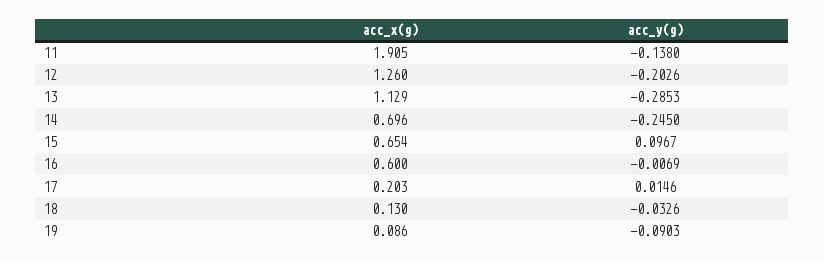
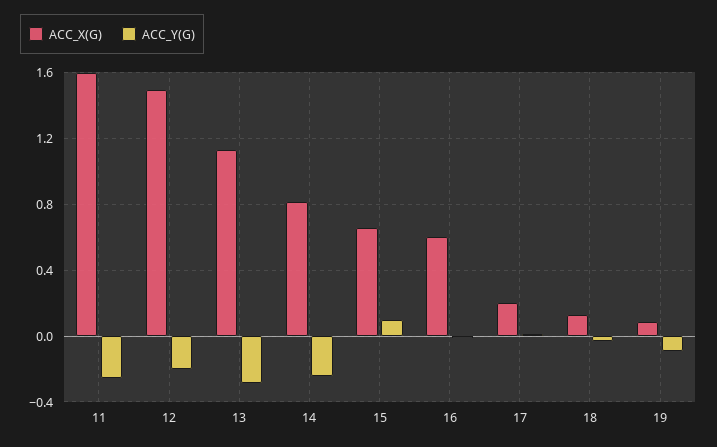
acc_x(g), 11: 1.905 -> 1.6
acc_y(g), 11: -0.138 -> -0.25
acc_x(g), 12: 1.26 -> 1.5
acc_x(g), 14: 0.696 -> 0.8

